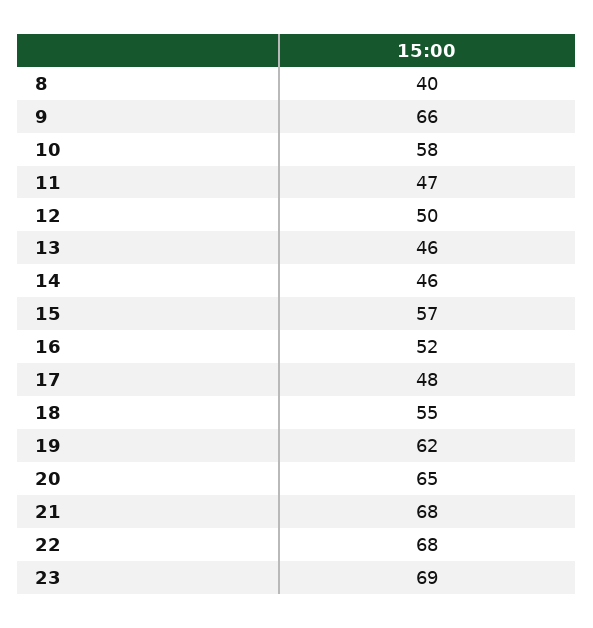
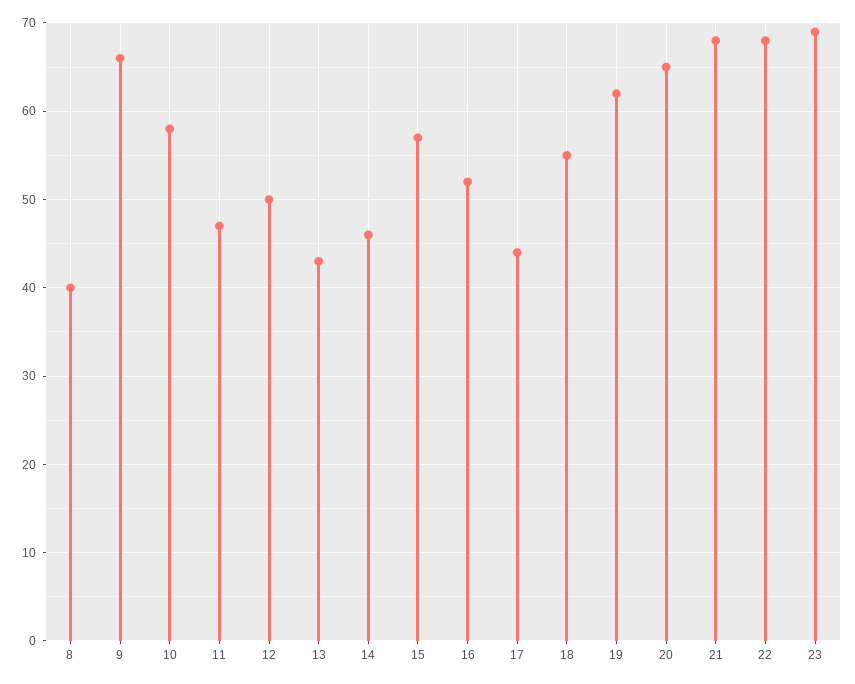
13: 46 -> 43
17: 48 -> 44

